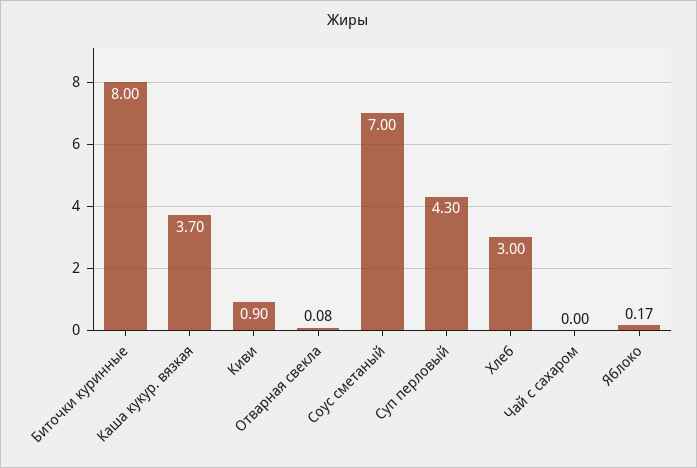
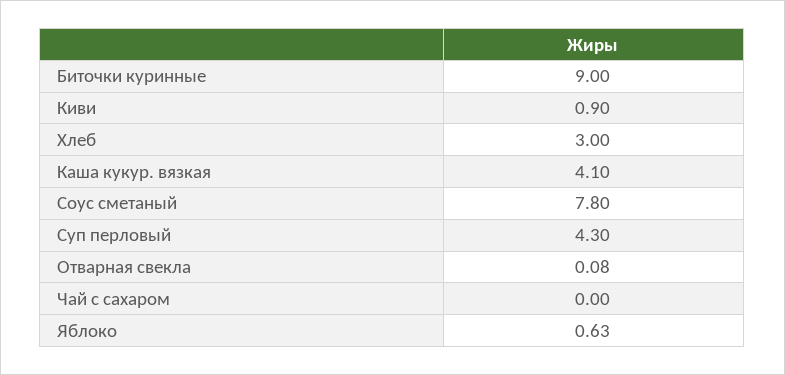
Биточки куринные: 8 -> 9
Каша кукур. вязкая: 3.7 -> 4.1
Соус сметаный: 7 -> 7.8
Яблоко: 0.17 -> 0.63

